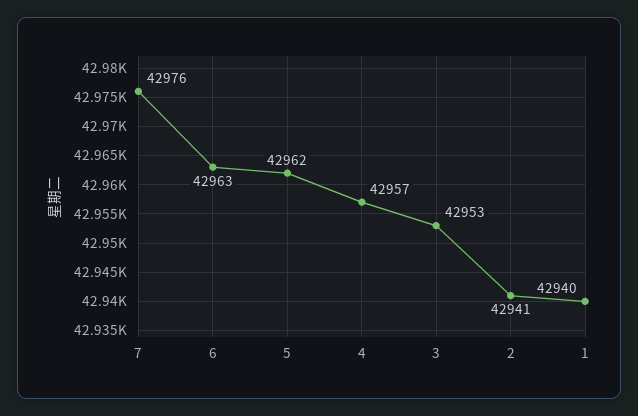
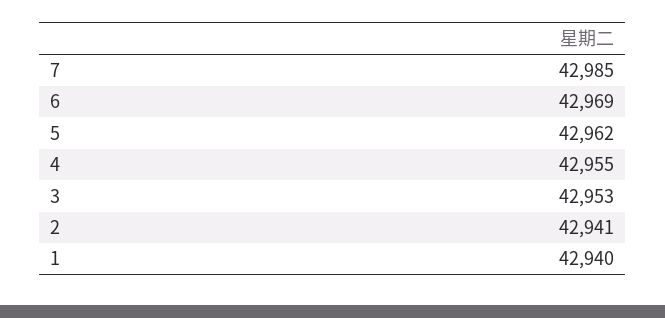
7: 42976 -> 42985
6: 42963 -> 42969
4: 42957 -> 42955

